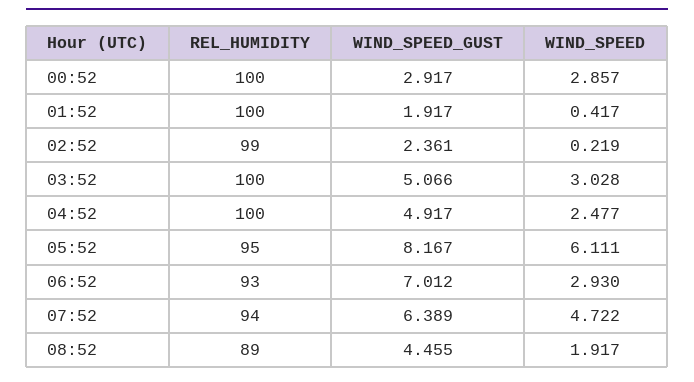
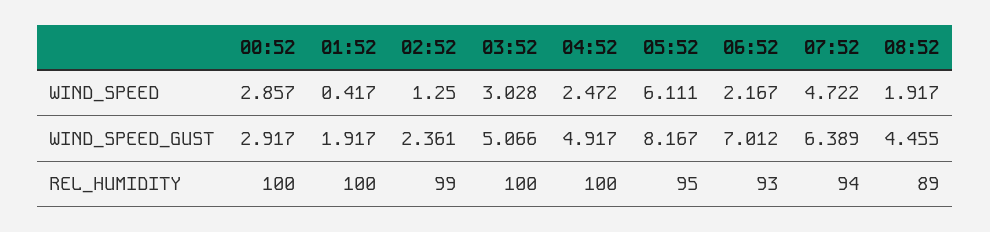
WIND_SPEED, 02:52: 0.219 -> 1.25
WIND_SPEED, 04:52: 2.477 -> 2.472
WIND_SPEED, 06:52: 2.93 -> 2.167

